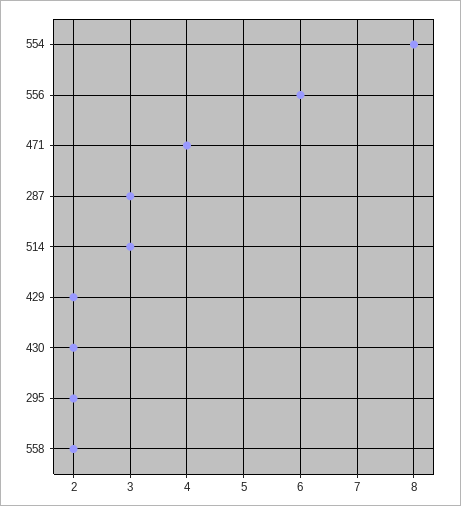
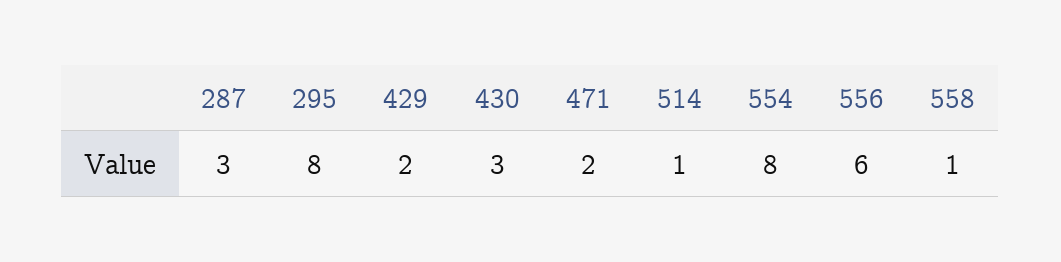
471: 4 -> 2
514: 3 -> 1
430: 2 -> 3
295: 2 -> 8
558: 2 -> 1

